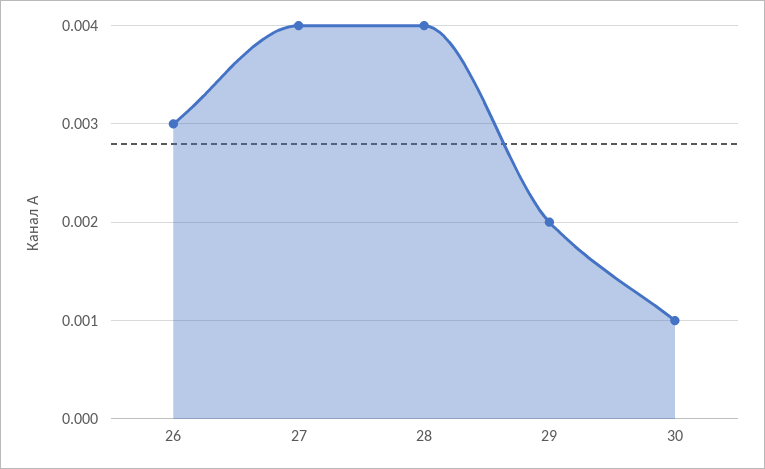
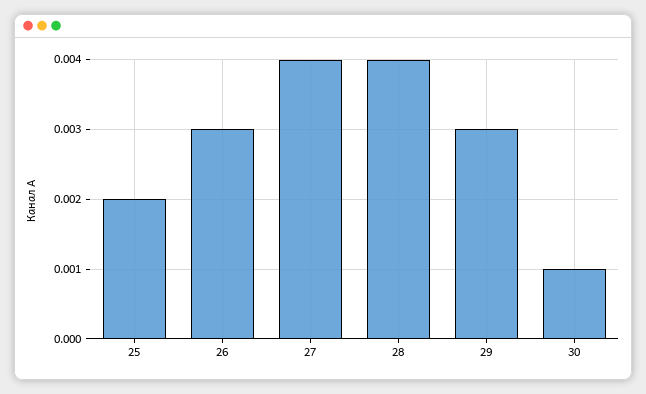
29: 0.002 -> 0.003
25: none -> 0.002

